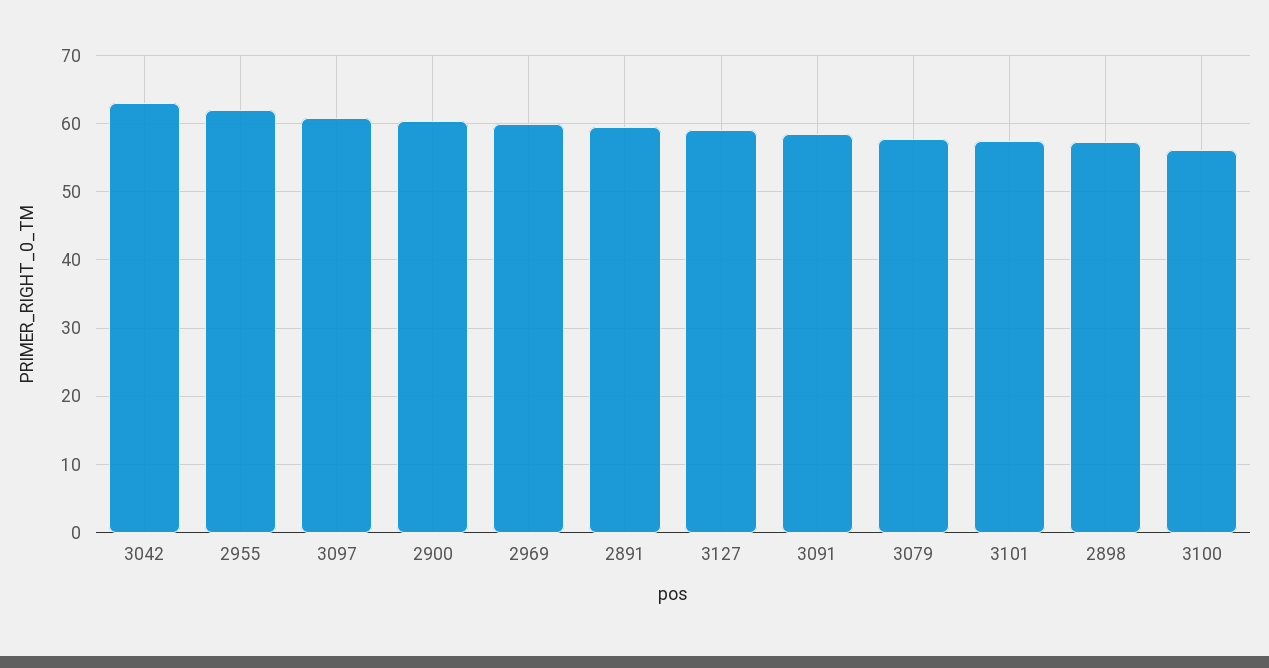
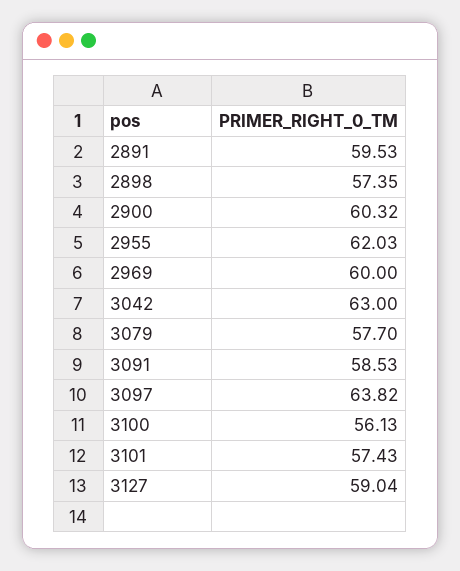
3097: 61 -> 63.82

